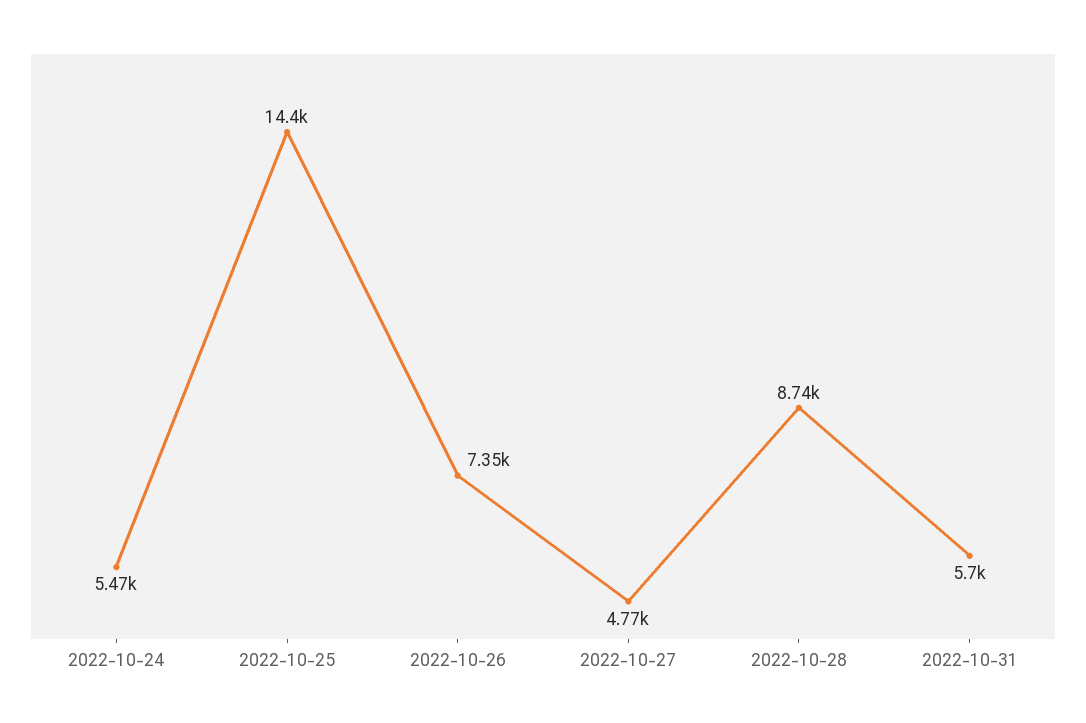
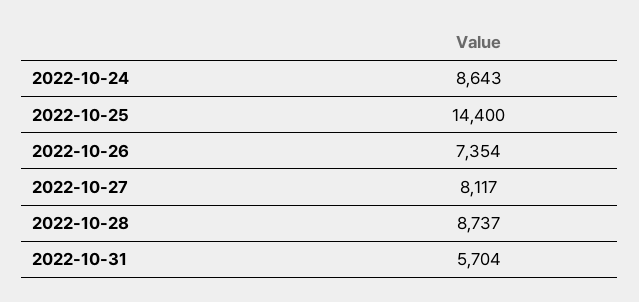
2022-10-24: 5470 -> 8643
2022-10-27: 4770 -> 8117

